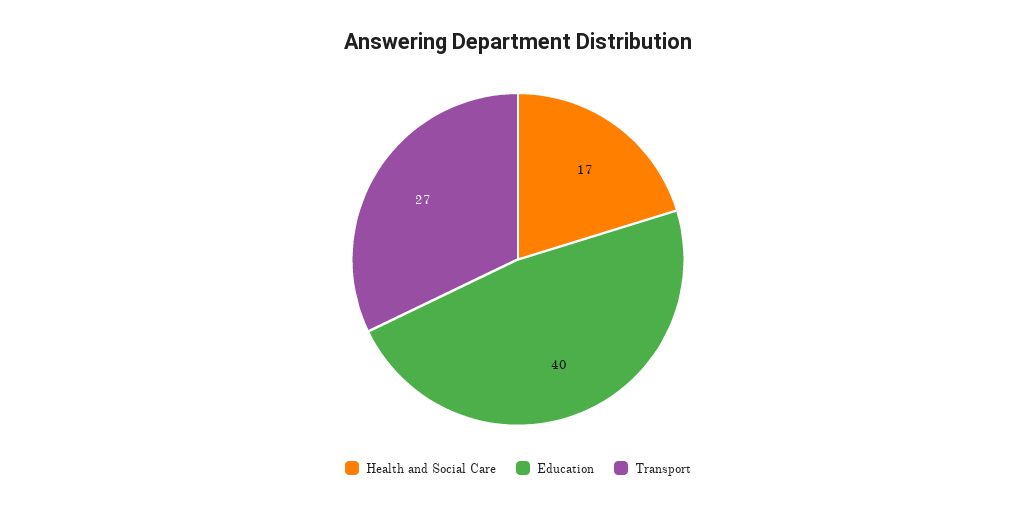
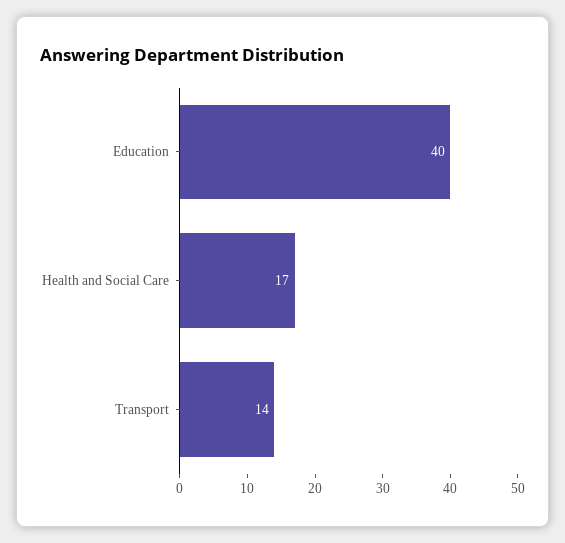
Transport: 27 -> 14

